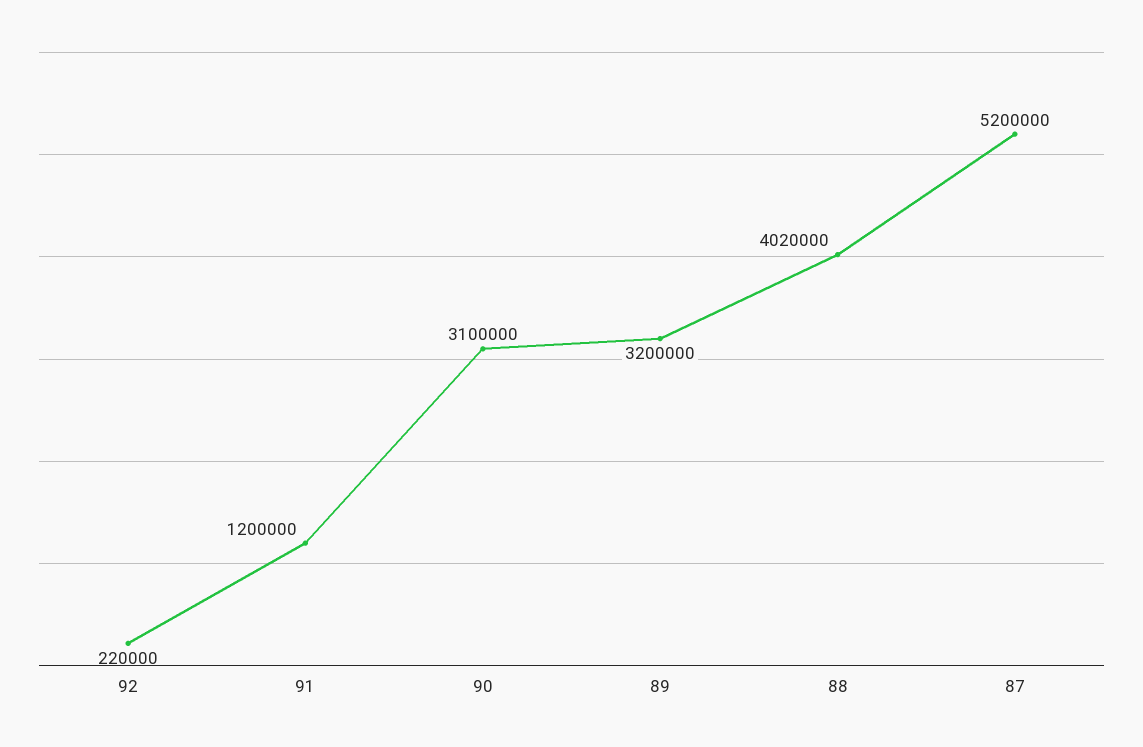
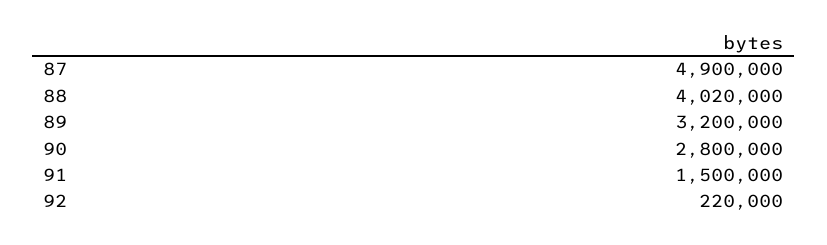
91: 1200000 -> 1500000
90: 3100000 -> 2800000
87: 5200000 -> 4900000

